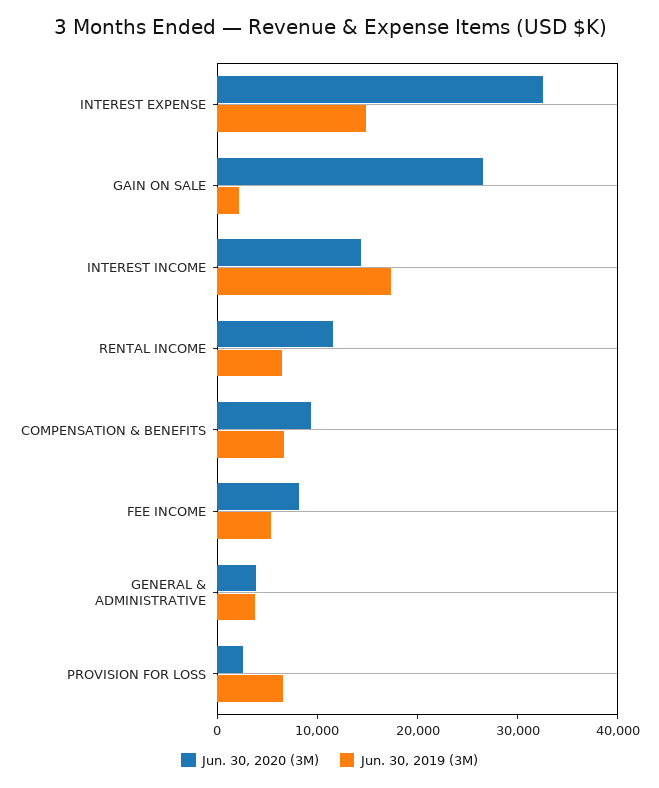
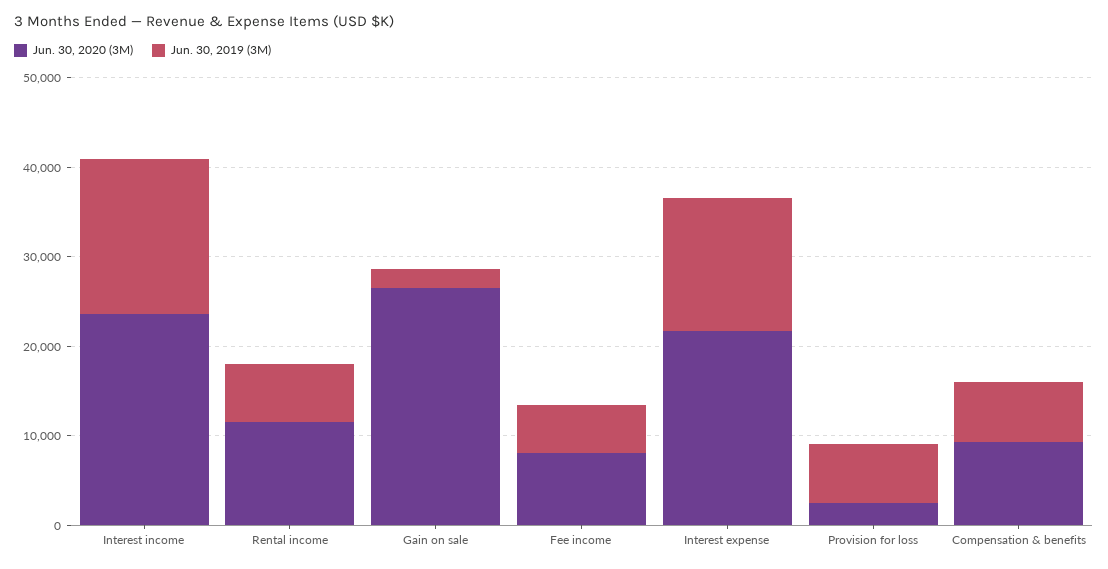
Jun. 30, 2020 (3M), INTEREST EXPENSE: 32000 -> 22000
Jun. 30, 2020 (3M), INTEREST INCOME: 14000 -> 24000
Jun. 30, 2020 (3M), GENERAL & ADMINISTRATIVE: 4000 -> none
Jun. 30, 2019 (3M), GENERAL & ADMINISTRATIVE: 4000 -> none

